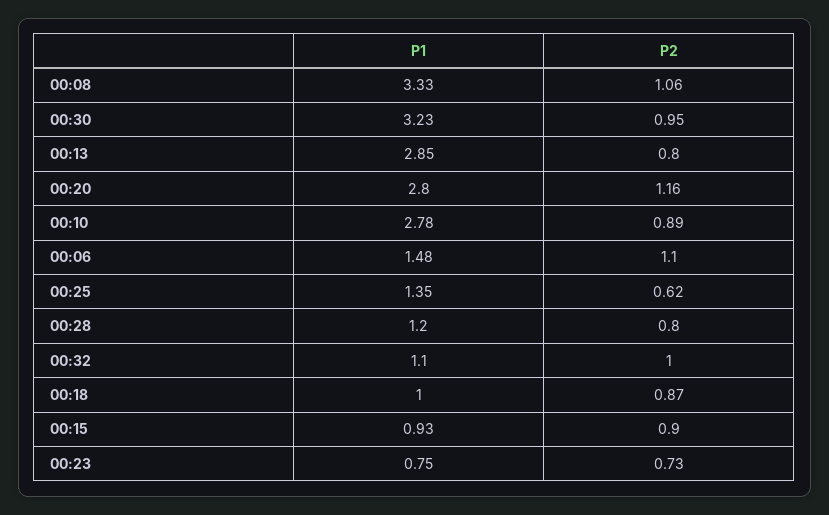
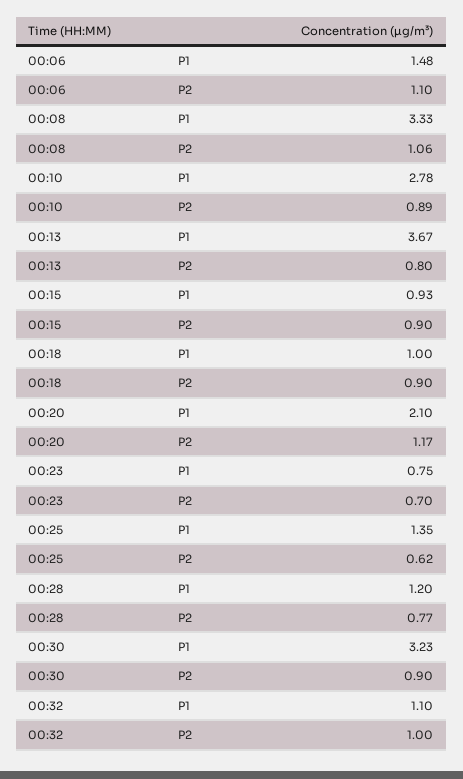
P2, 00:30: 0.95 -> 0.9
P1, 00:13: 2.85 -> 3.67
P1, 00:20: 2.8 -> 2.1
P2, 00:20: 1.16 -> 1.17
P2, 00:28: 0.8 -> 0.77
P2, 00:18: 0.87 -> 0.9
P2, 00:23: 0.73 -> 0.7

